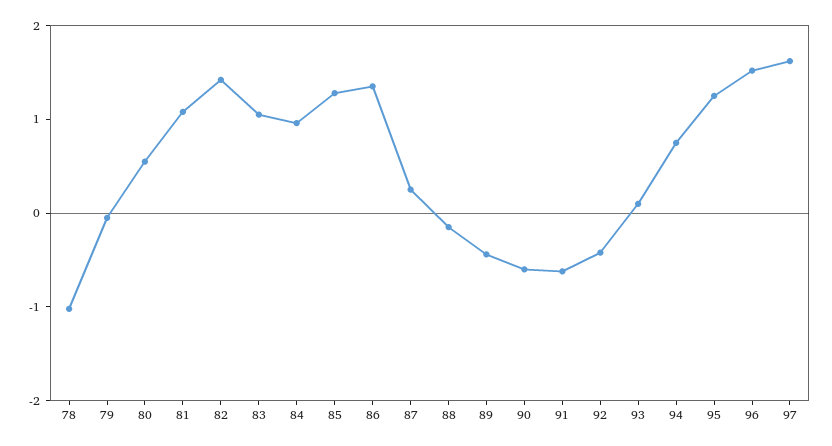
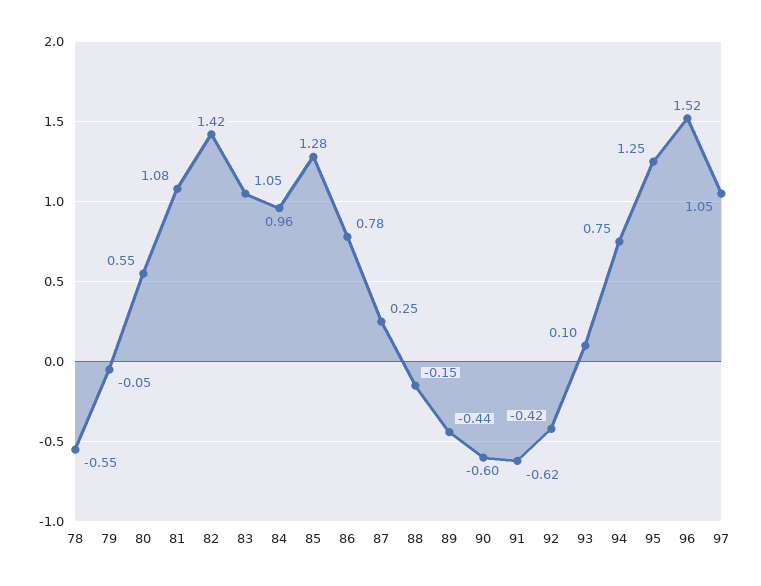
78: -1 -> -0.55
86: 1.4 -> 0.78
97: 1.6 -> 1.05

